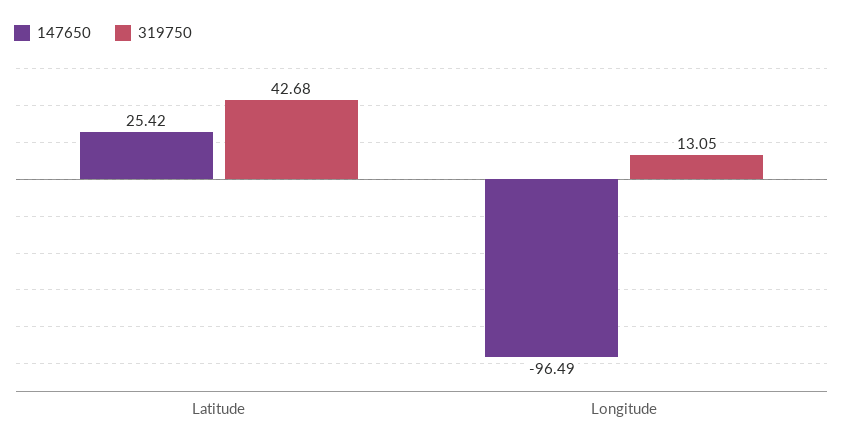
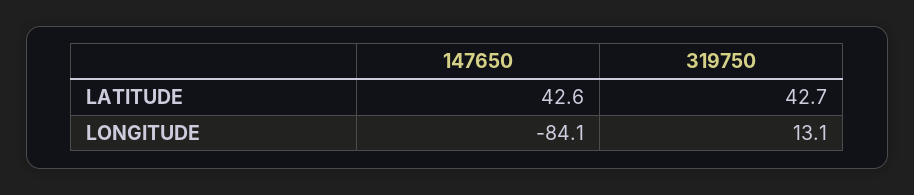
147650, Latitude: 25.42 -> 42.6
147650, Longitude: -96.49 -> -84.1

